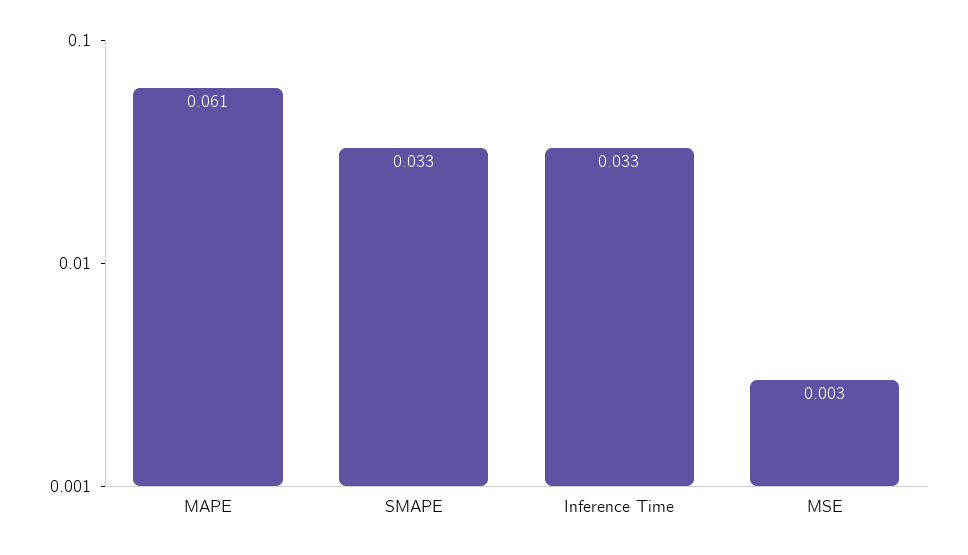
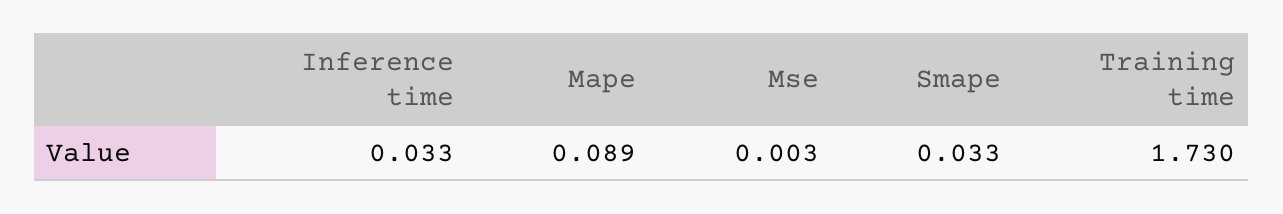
MAPE: 0.061 -> 0.089
Training time: none -> 1.73

